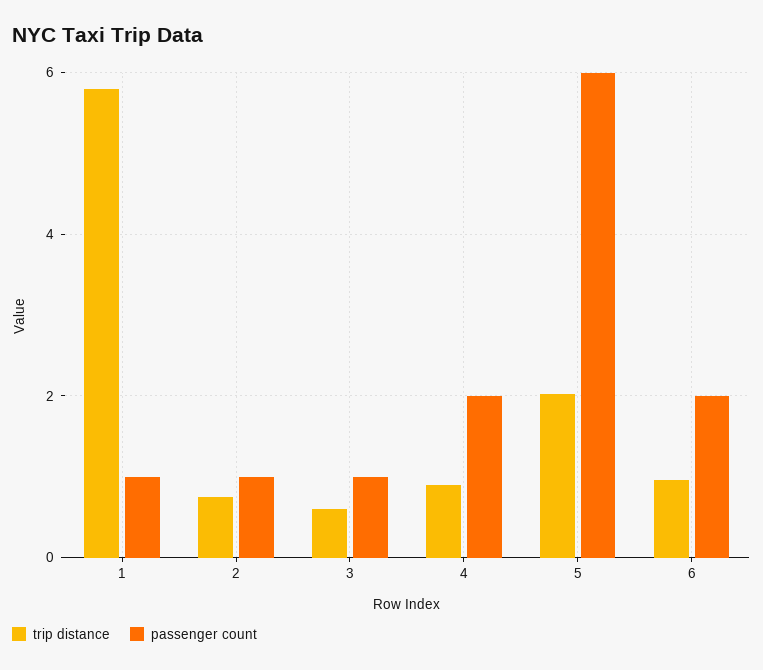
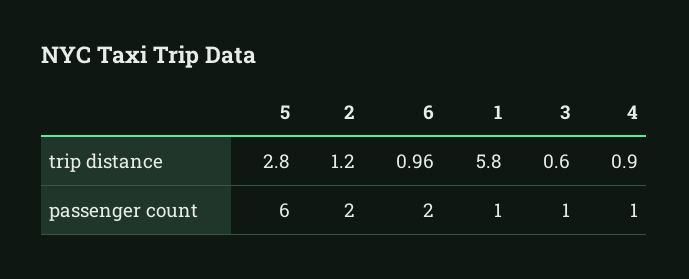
trip distance, 2: 0.8 -> 1.2
passenger count, 2: 1 -> 2
passenger count, 4: 2 -> 1
trip distance, 5: 2 -> 2.8

